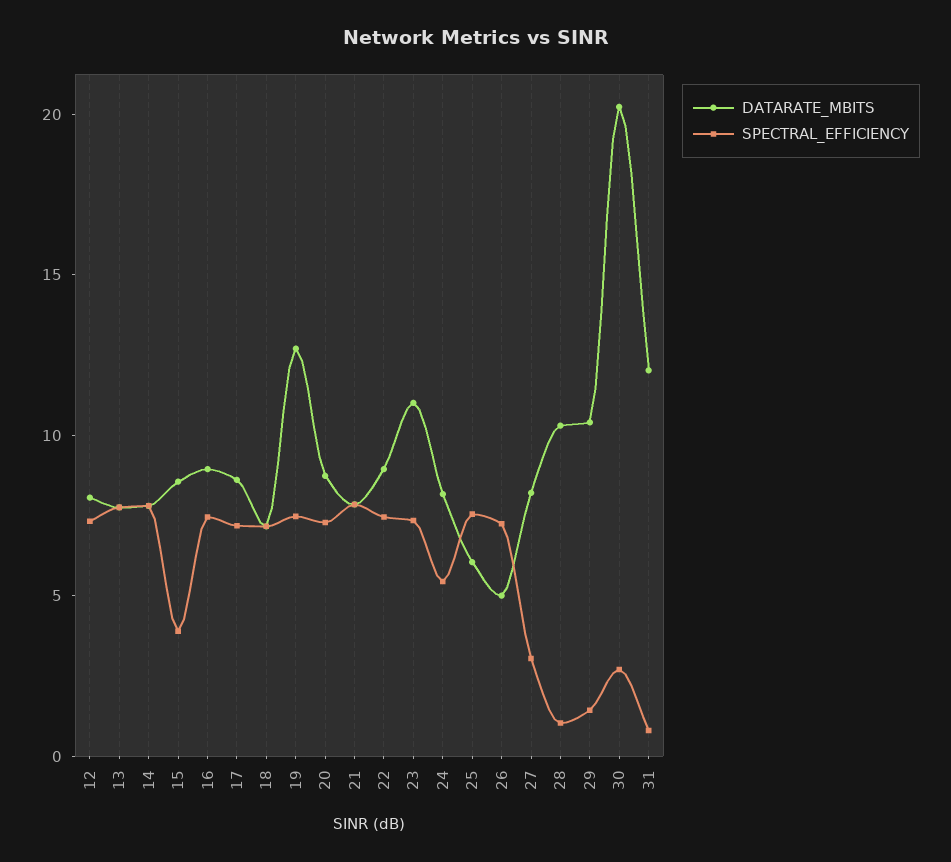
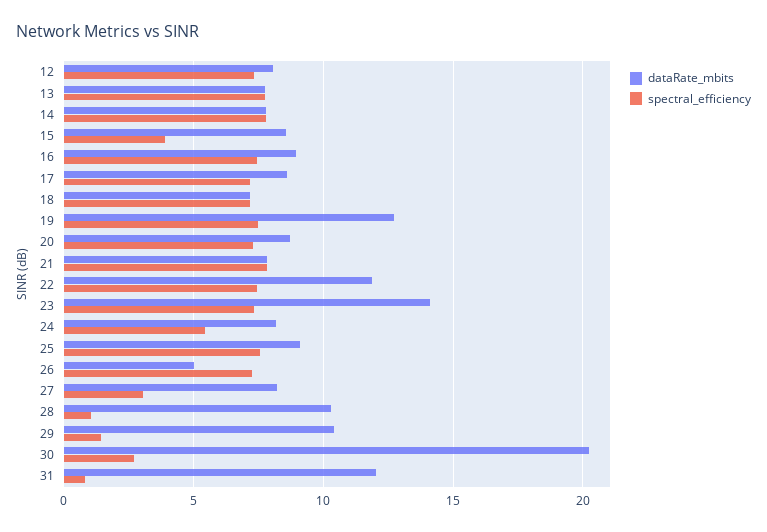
DATARATE_MBITS, 22: 9 -> 12
DATARATE_MBITS, 23: 11 -> 14
DATARATE_MBITS, 25: 6 -> 9

